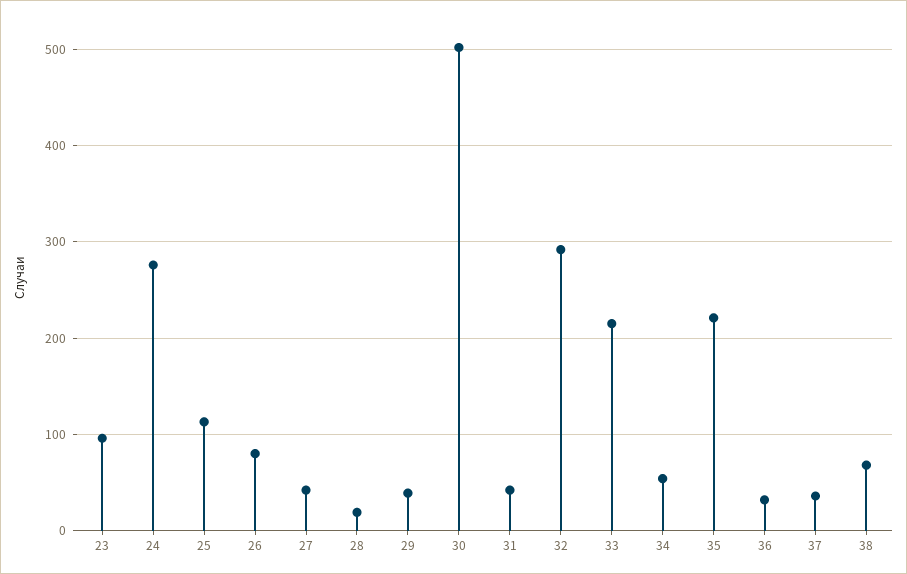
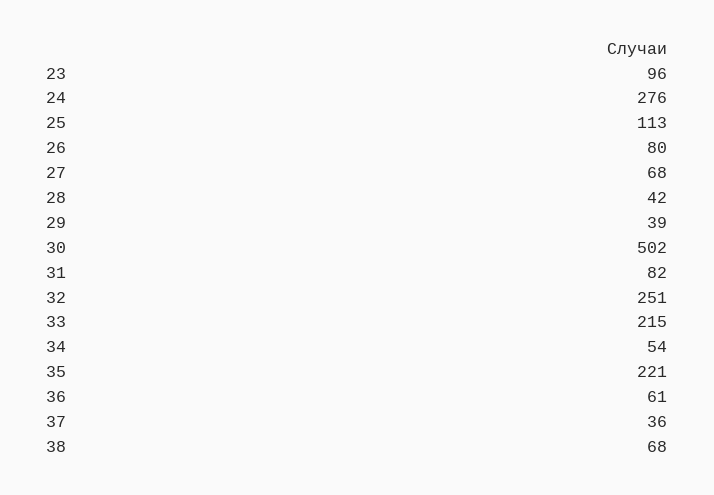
27: 40 -> 68
28: 20 -> 42
31: 40 -> 82
32: 290 -> 251
36: 30 -> 61

